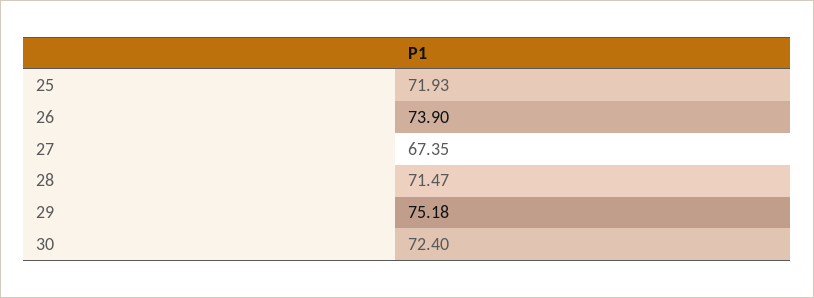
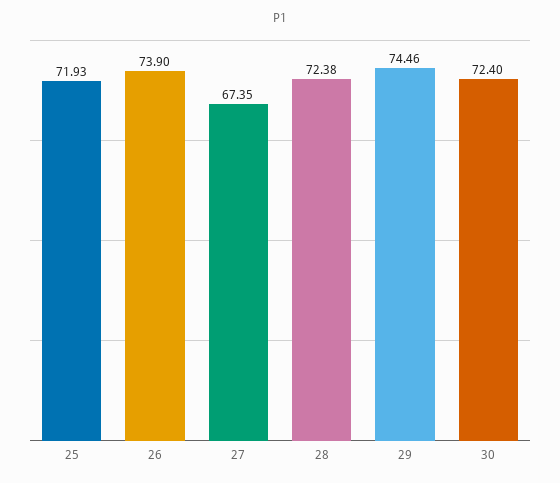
28: 71.47 -> 72.38
29: 75.18 -> 74.46

